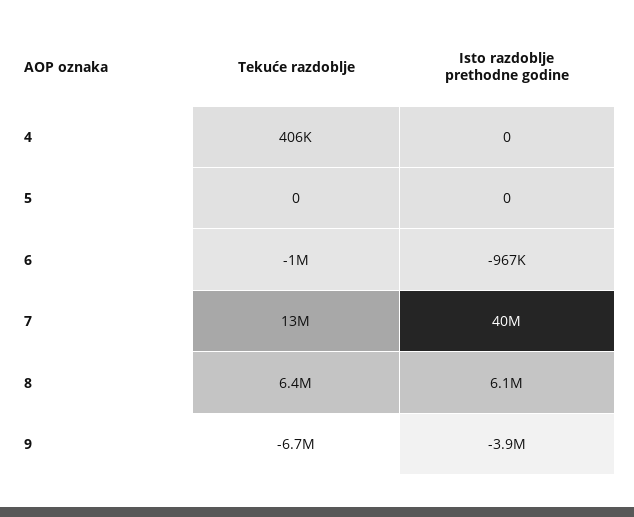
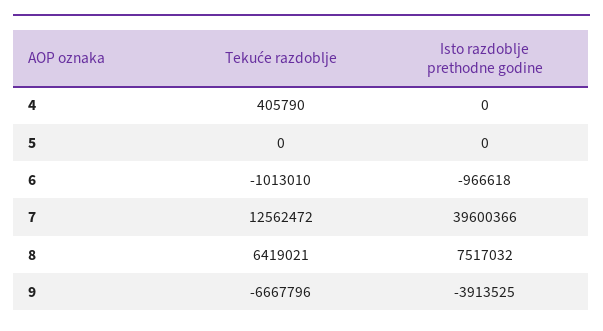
Isto razdoblje prethodne godine, 8: 6100000 -> 7517032

